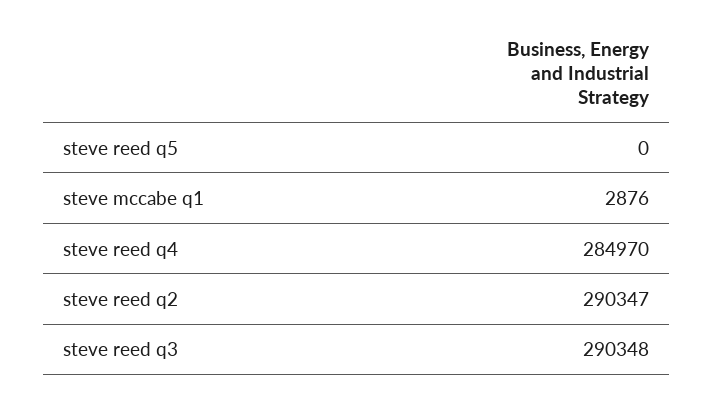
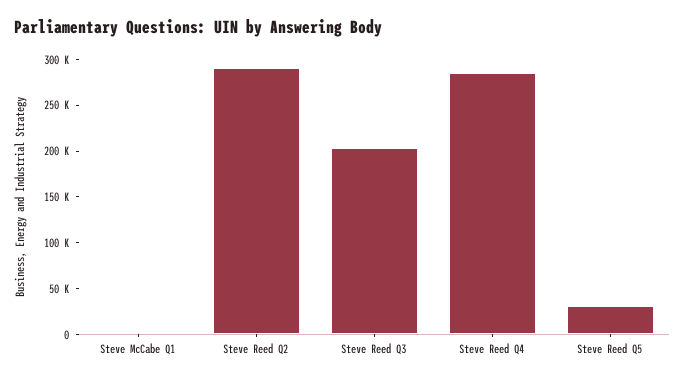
steve reed q5: 0 -> 30000
steve reed q3: 290348 -> 200000

